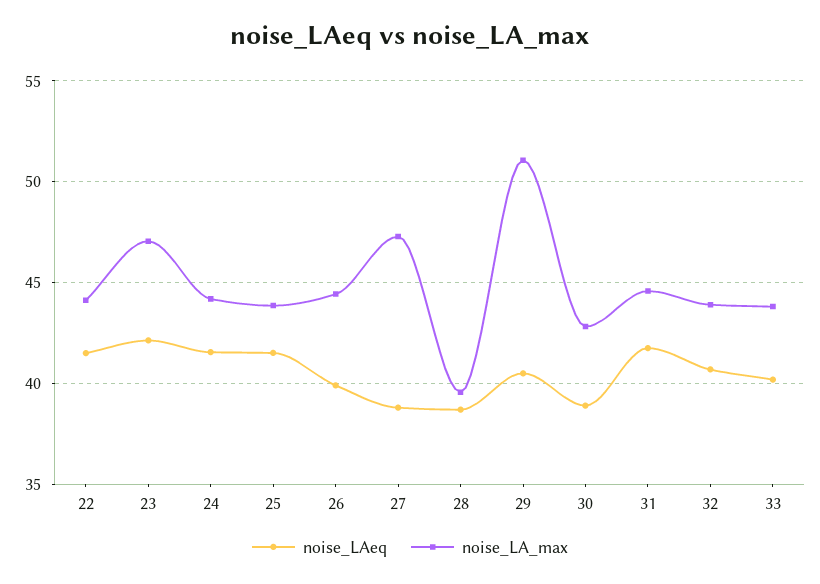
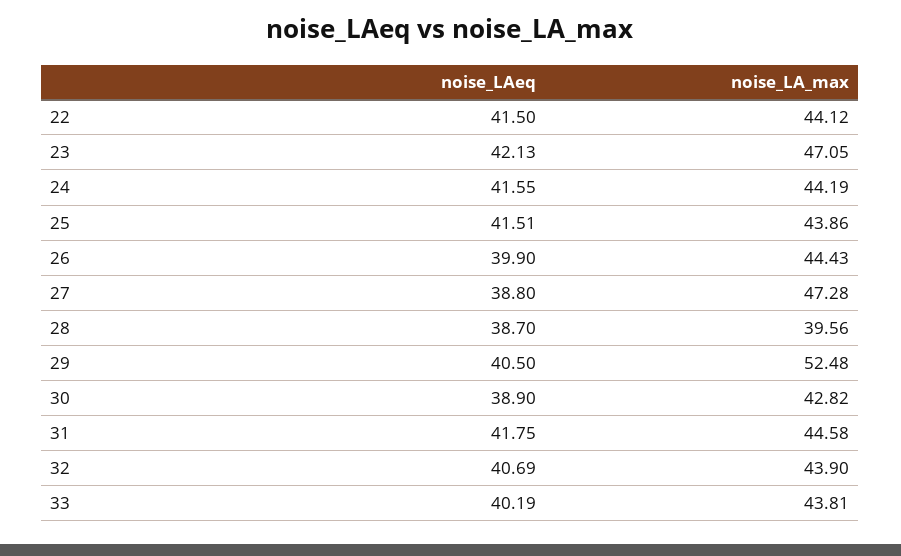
noise_LA_max, 29: 51 -> 52.48

